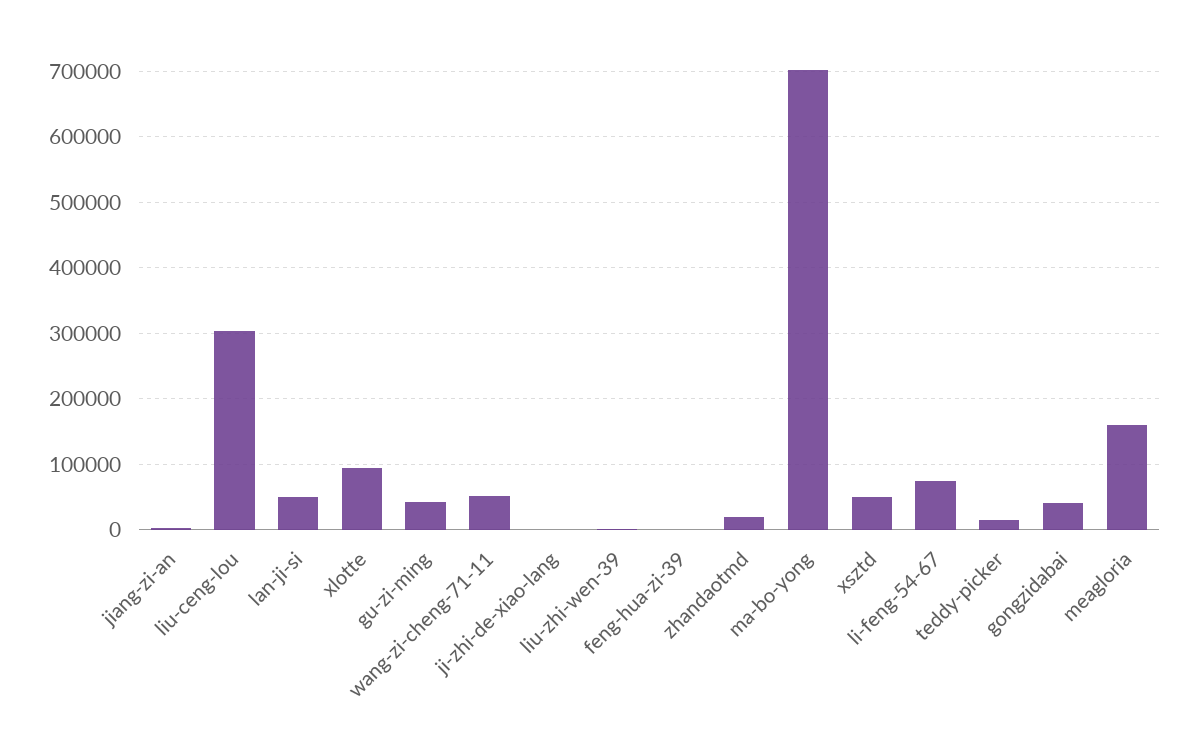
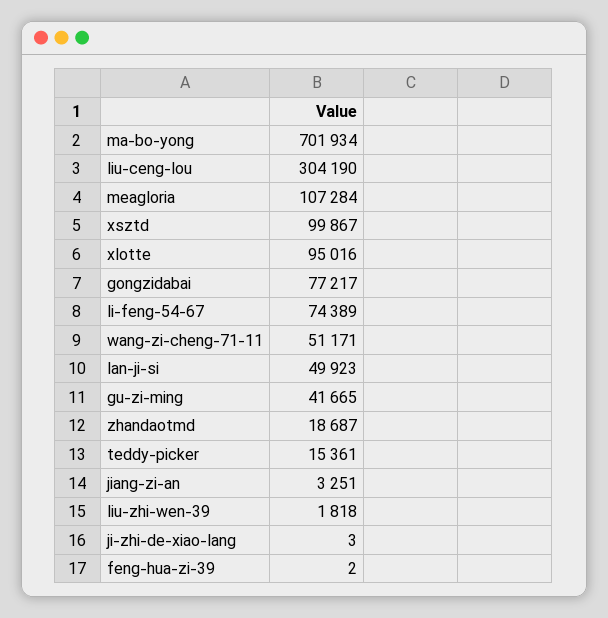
xsztd: 50000 -> 99867
gongzidabai: 40000 -> 77217
meagloria: 160000 -> 107284

